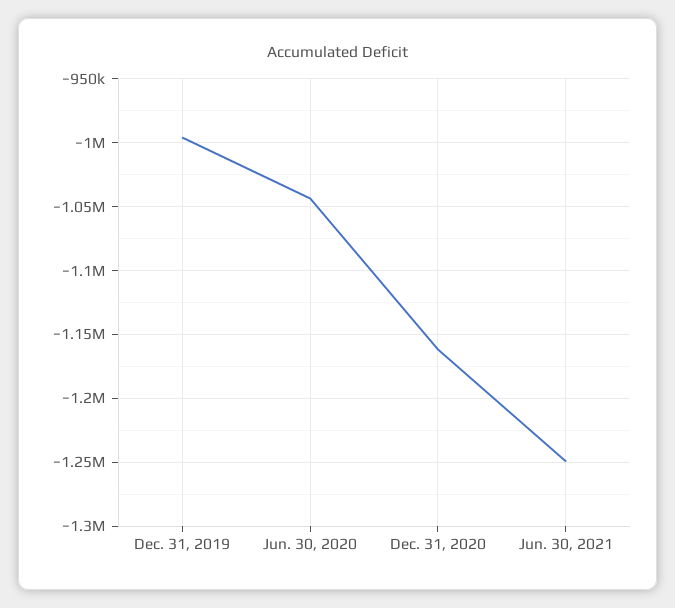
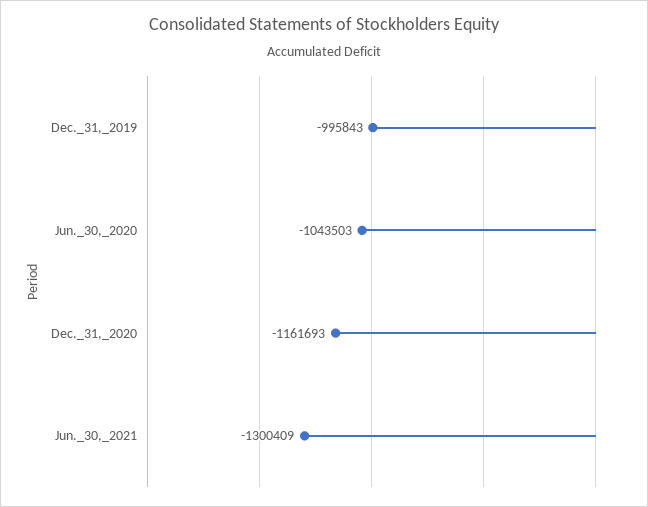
Jun. 30, 2021: -1250000 -> -1300409

